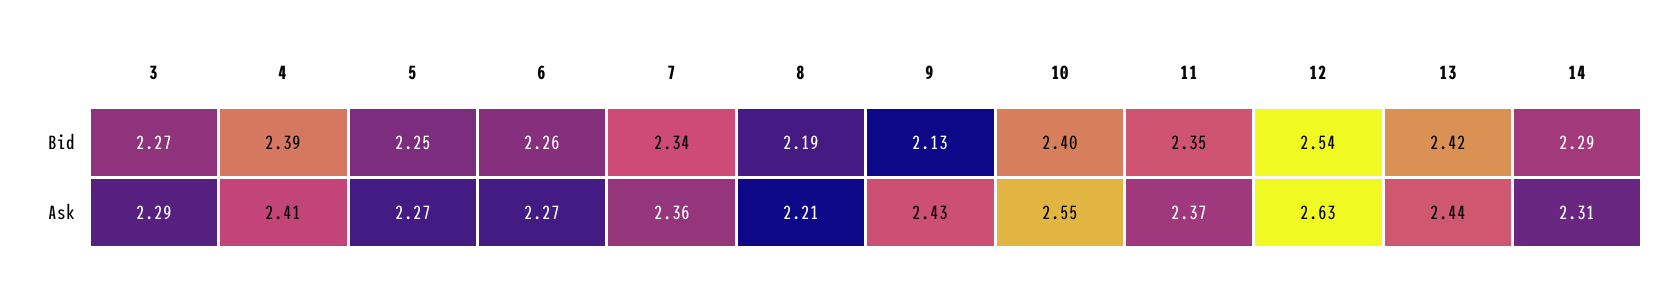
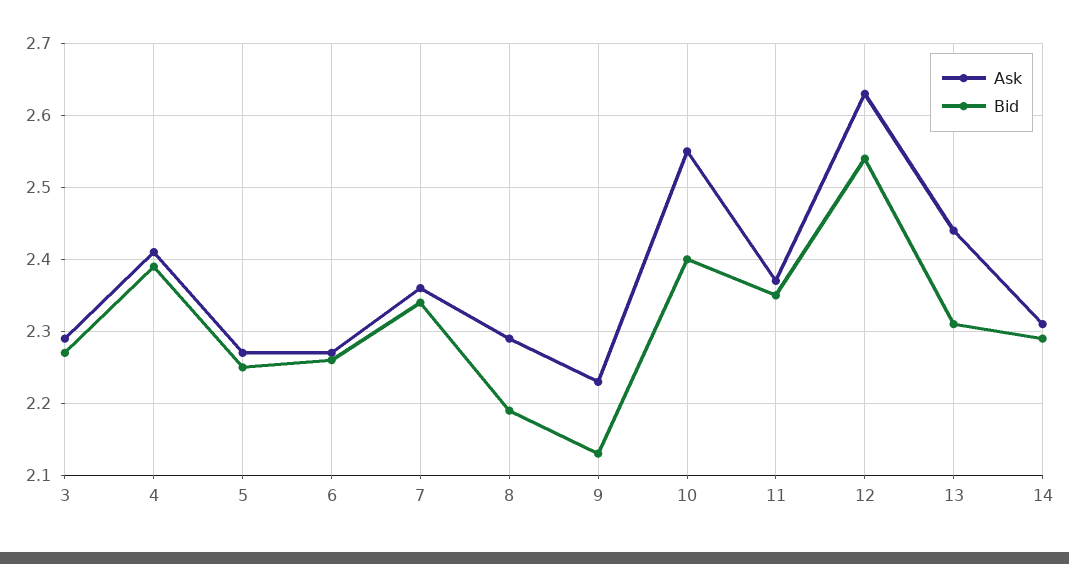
Bid, 13: 2.42 -> 2.31
Ask, 8: 2.21 -> 2.29
Ask, 9: 2.43 -> 2.23

